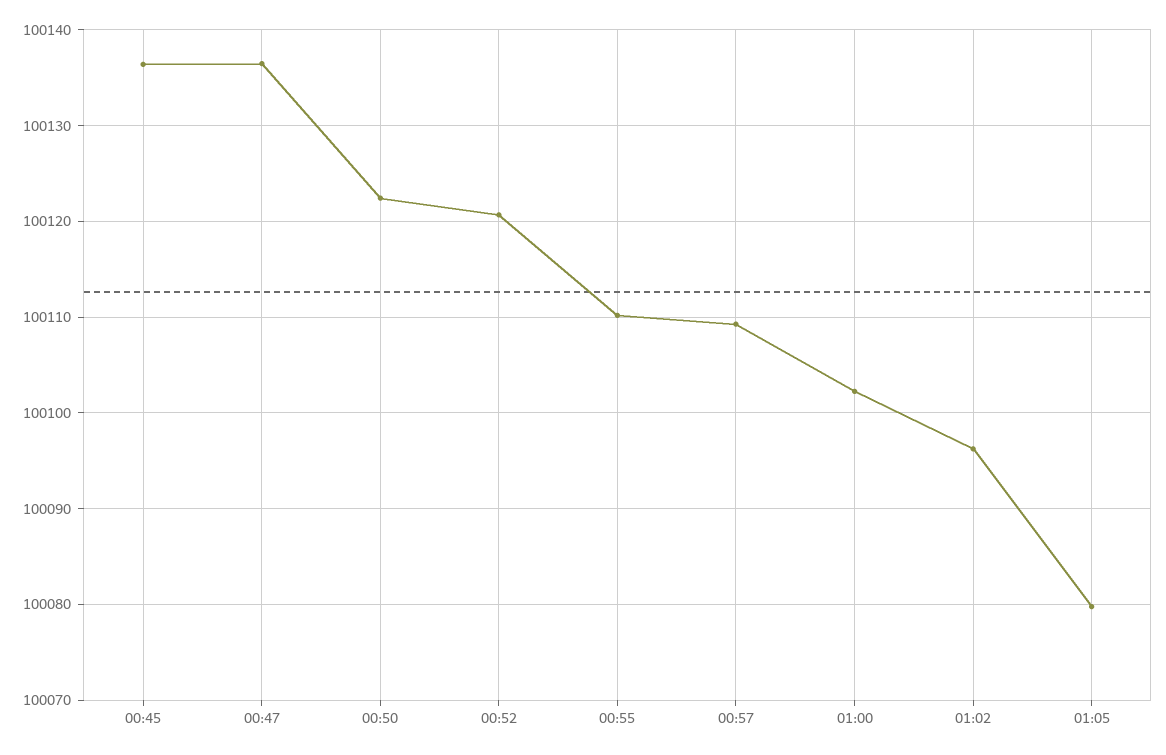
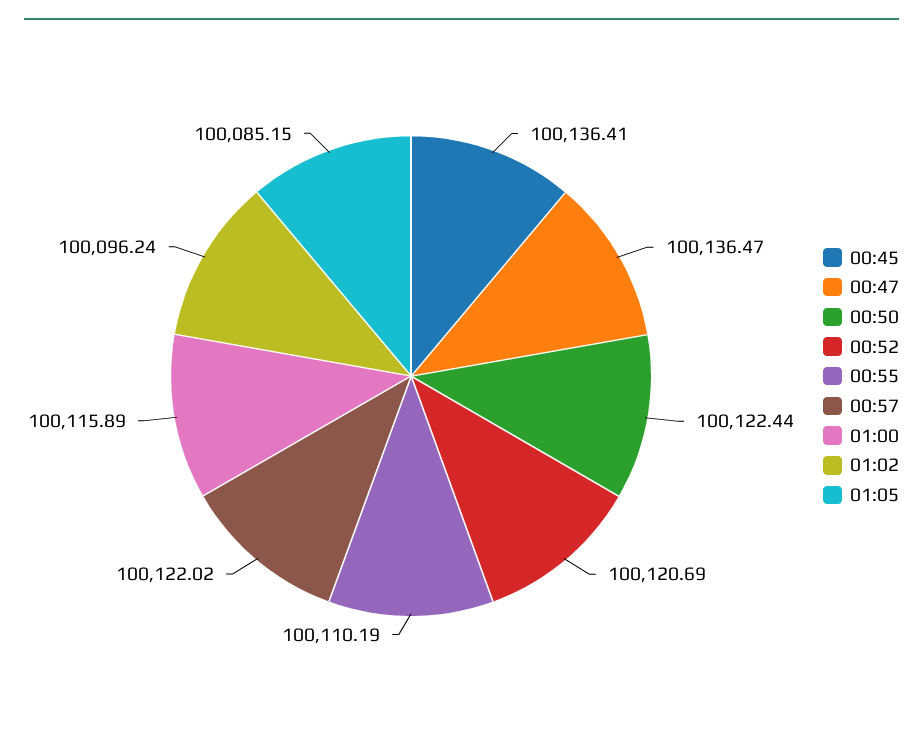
00:57: 100109 -> 100122.02
01:00: 100102 -> 100115.89
01:05: 100080 -> 100085.15

